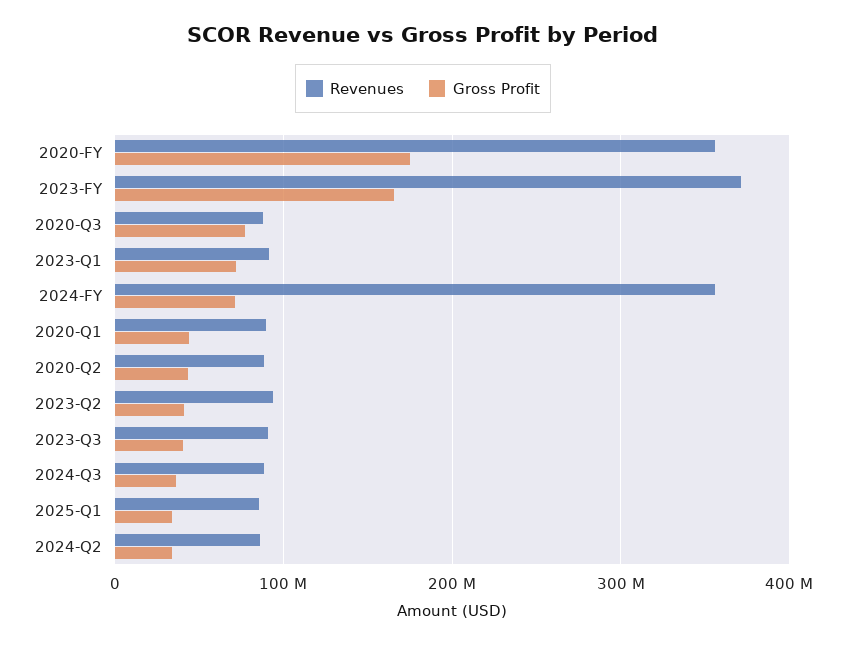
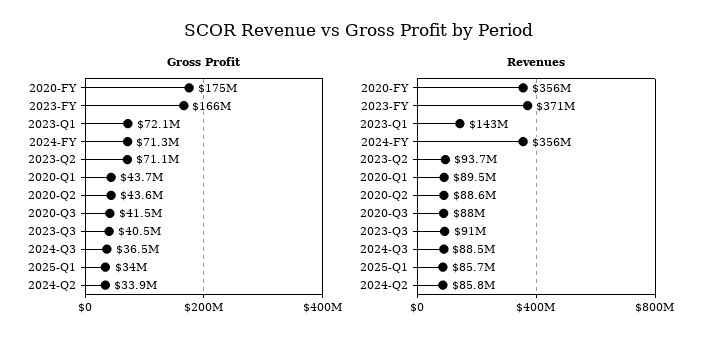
Gross Profit, 2020-Q3: 80000000 -> 41500000
Revenues, 2023-Q1: 90000000 -> 143000000
Gross Profit, 2023-Q2: 40000000 -> 71100000

